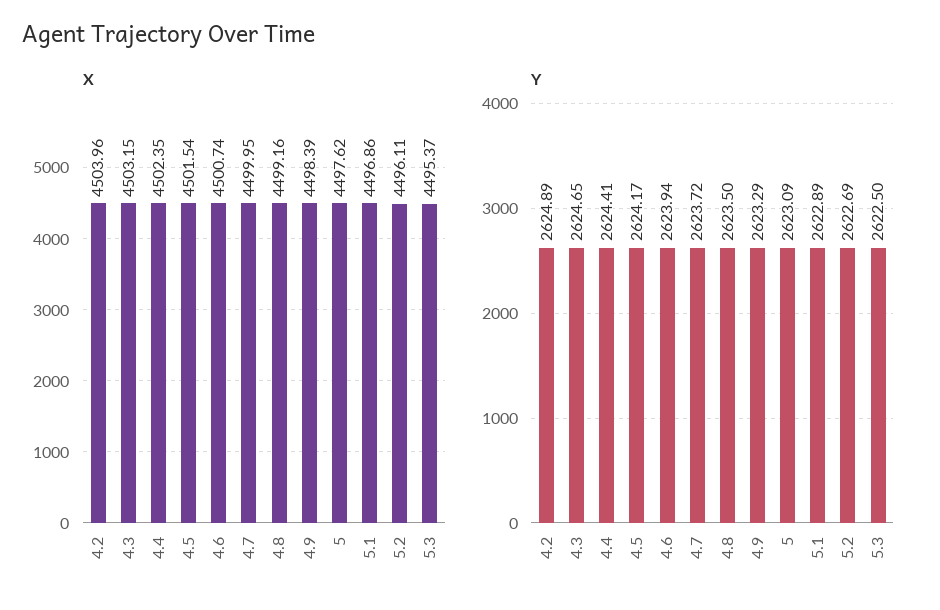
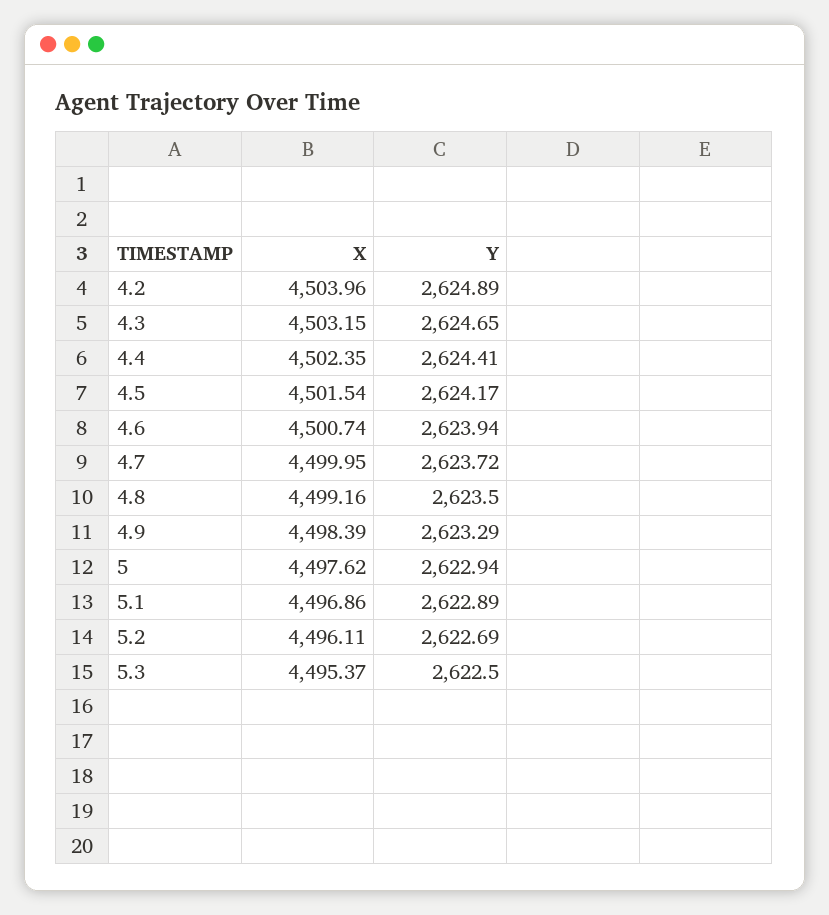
Y, 5: 2623.09 -> 2622.94

